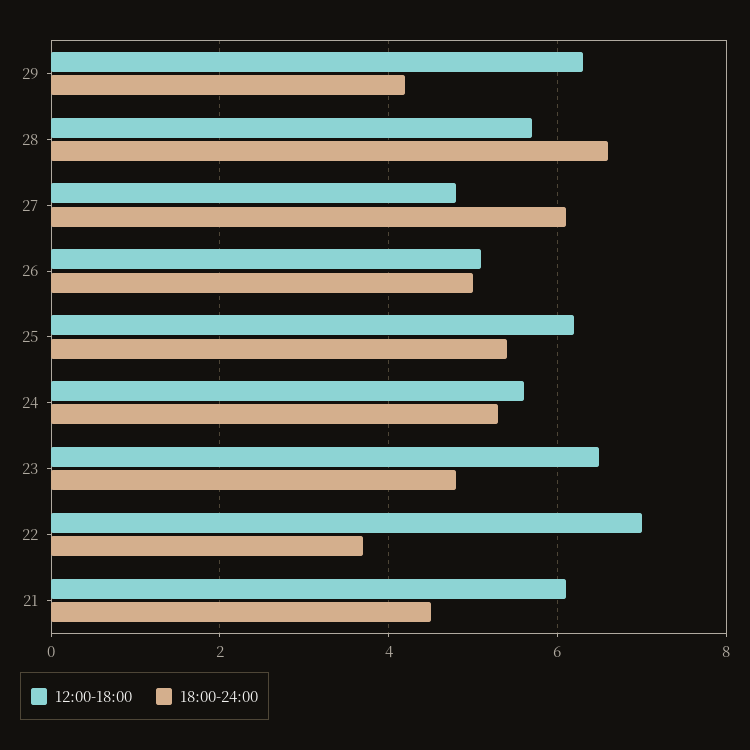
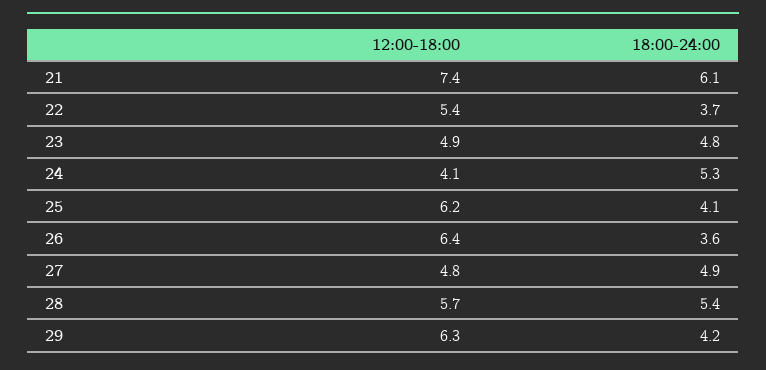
18:00-24:00, 28: 6.5 -> 5.4
18:00-24:00, 27: 6 -> 4.9
12:00-18:00, 26: 5 -> 6.4
18:00-24:00, 26: 5 -> 3.6
18:00-24:00, 25: 5.5 -> 4.1
12:00-18:00, 24: 5.5 -> 4.1
12:00-18:00, 23: 6.5 -> 4.9
12:00-18:00, 22: 7 -> 5.4
12:00-18:00, 21: 6 -> 7.4
18:00-24:00, 21: 4.5 -> 6.1

